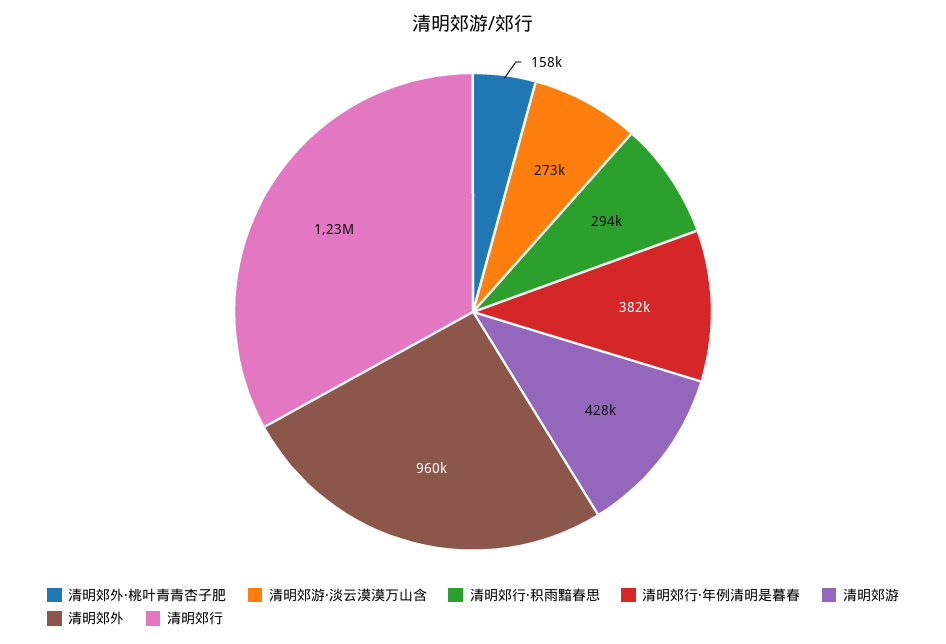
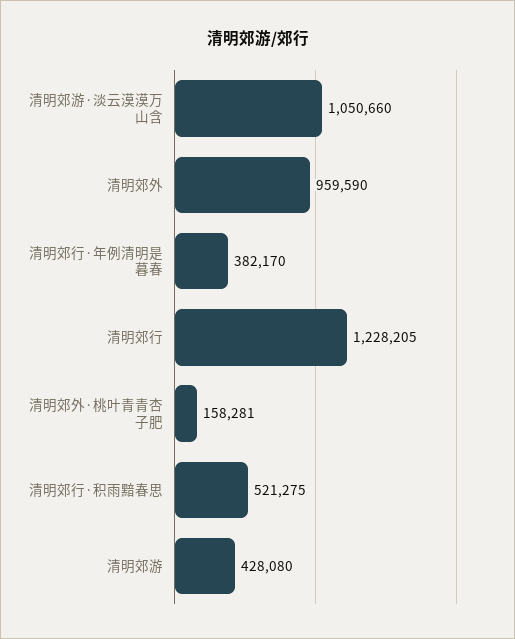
清明郊游·淡云漠漠万山含: 273000 -> 1050660
清明郊行·积雨黯春思: 294000 -> 521275

